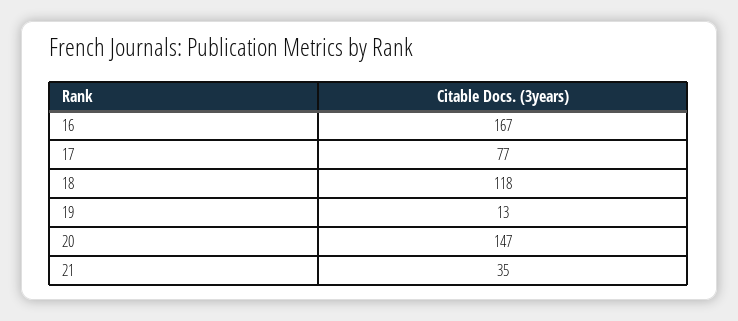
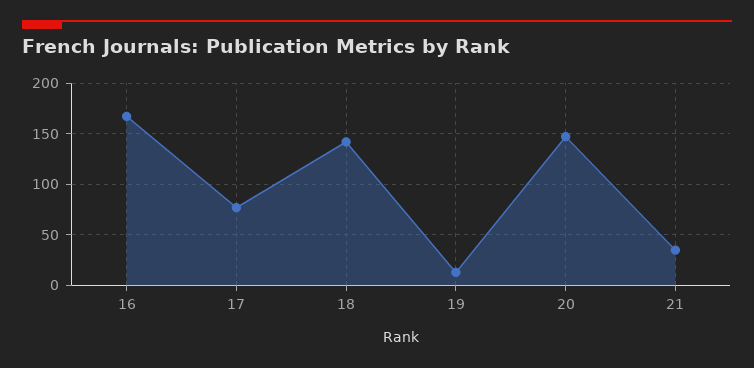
18: 118 -> 140

